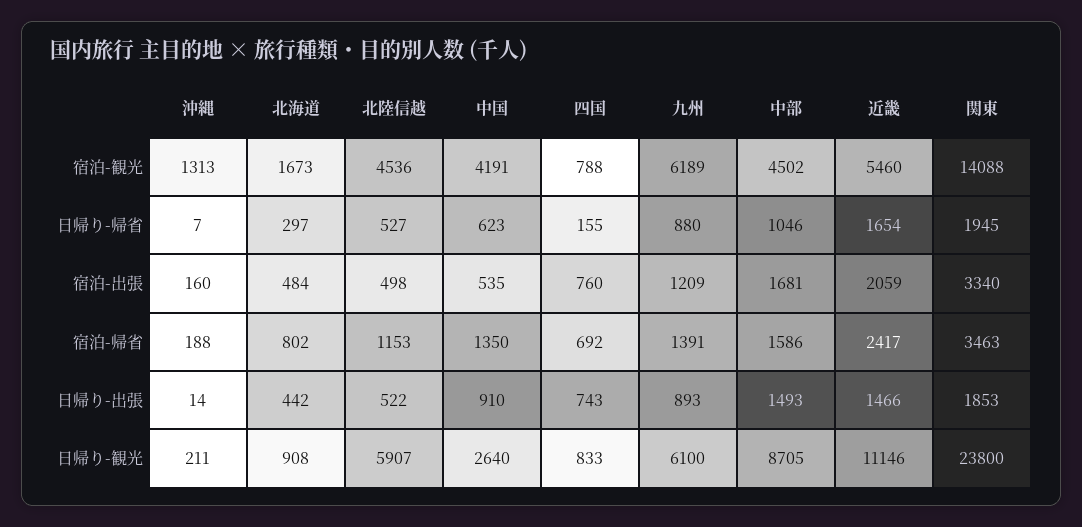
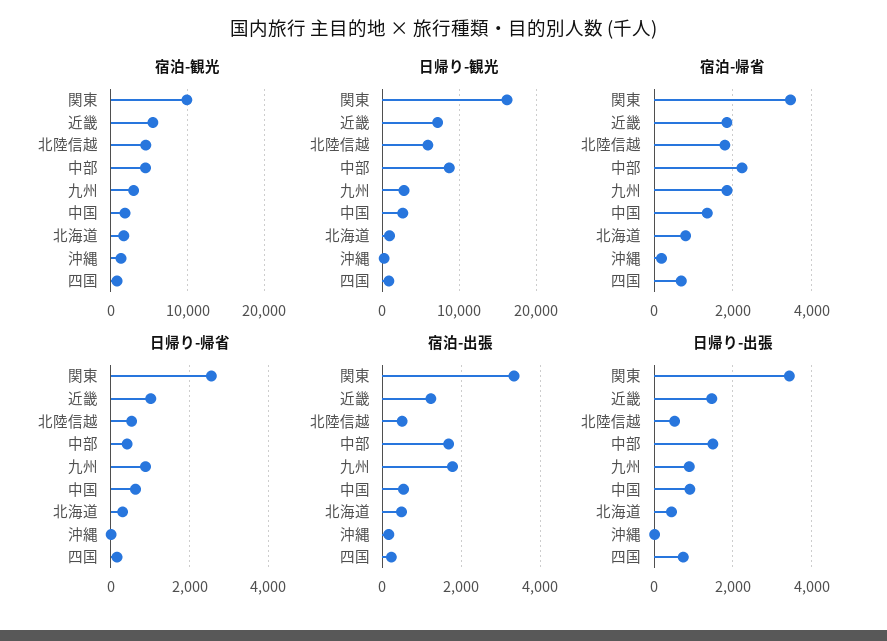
宿泊-観光, 中国: 4191 -> 2000
宿泊-観光, 九州: 6189 -> 3000
宿泊-観光, 関東: 14088 -> 10000
日帰り-帰省, 中部: 1046 -> 400
日帰り-帰省, 近畿: 1654 -> 1000
日帰り-帰省, 関東: 1945 -> 2600
宿泊-出張, 四国: 760 -> 200
宿泊-出張, 九州: 1209 -> 1800
宿泊-出張, 近畿: 2059 -> 1200
宿泊-帰省, 北陸信越: 1153 -> 1800
宿泊-帰省, 九州: 1391 -> 1800
宿泊-帰省, 中部: 1586 -> 2200
宿泊-帰省, 近畿: 2417 -> 1800
日帰り-出張, 関東: 1853 -> 3400
日帰り-観光, 九州: 6100 -> 3000
日帰り-観光, 近畿: 11146 -> 7000
日帰り-観光, 関東: 23800 -> 16000

